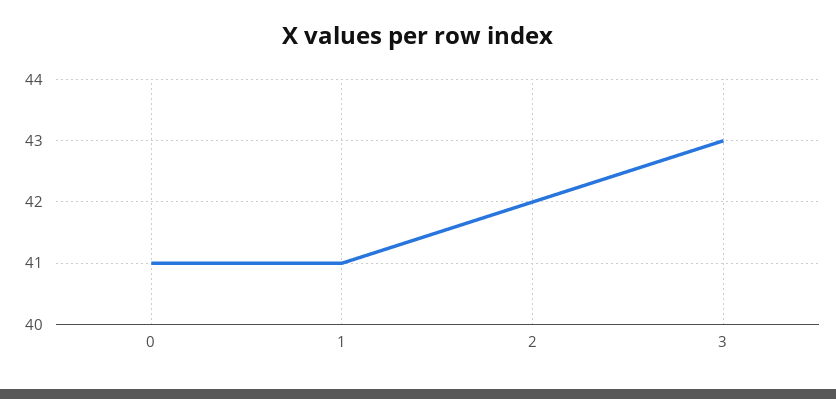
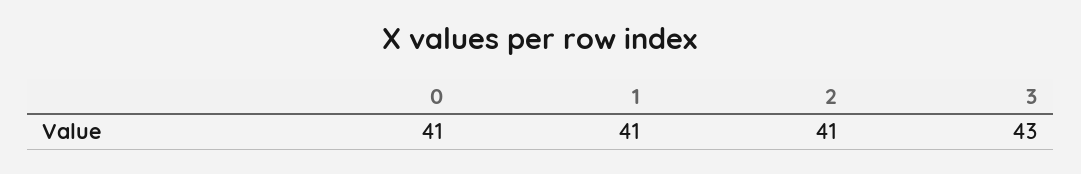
2: 42 -> 41

